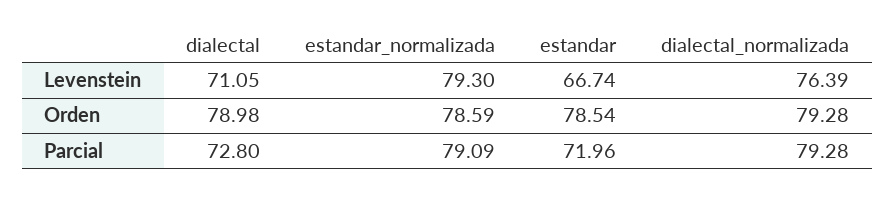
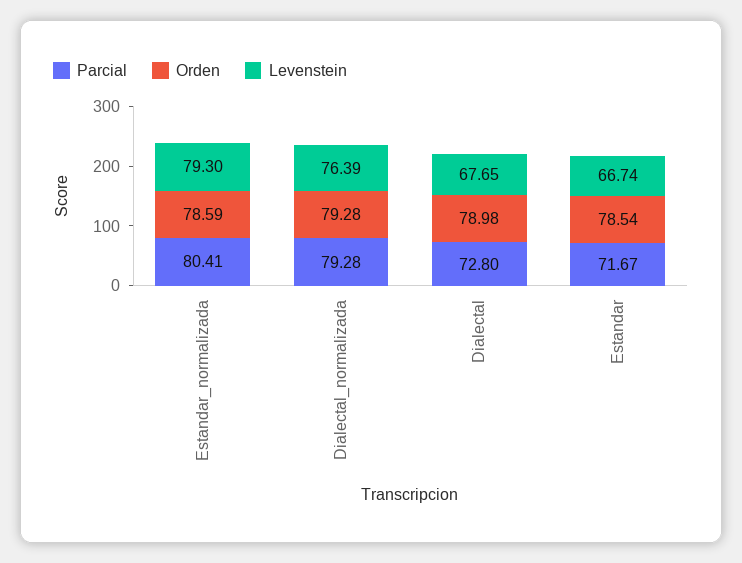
Levenstein, dialectal: 71.05 -> 67.65
Parcial, estandar_normalizada: 79.09 -> 80.41
Parcial, estandar: 71.96 -> 71.67

